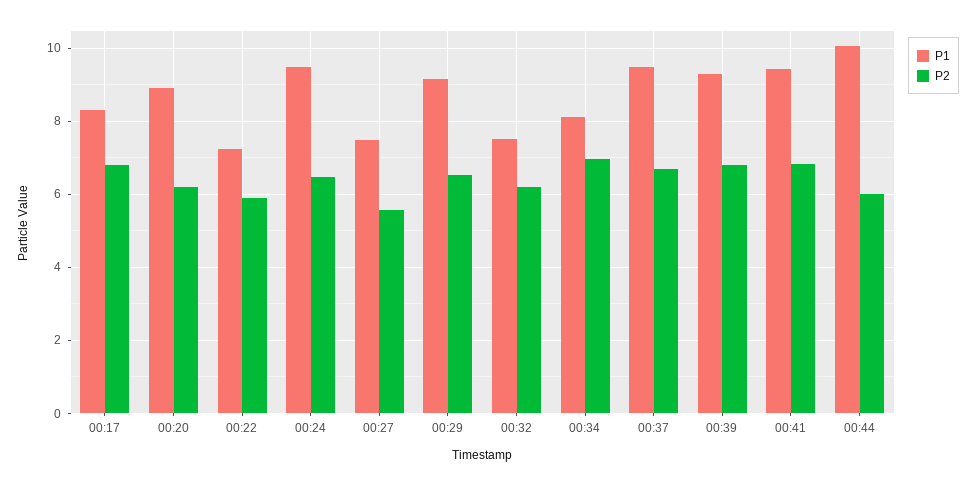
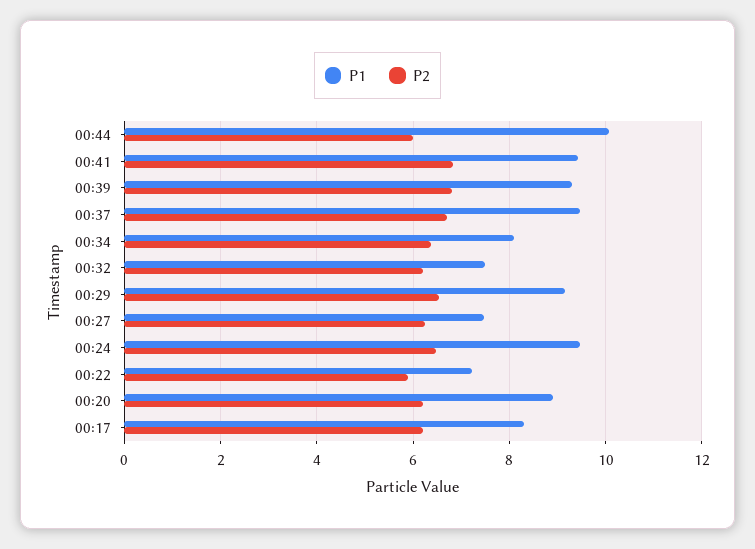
P2, 00:17: 6.8 -> 6.2
P2, 00:27: 5.6 -> 6.2
P2, 00:34: 7 -> 6.4

